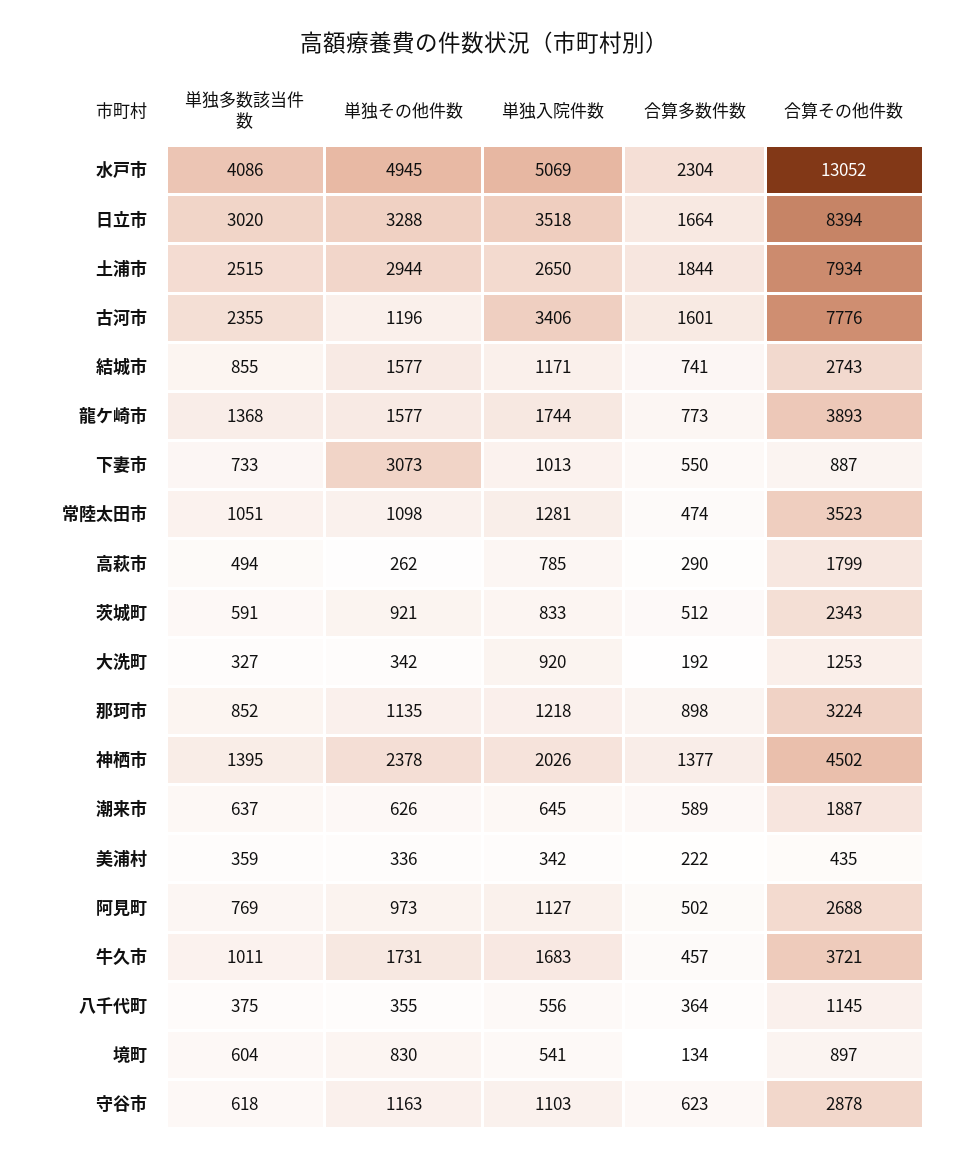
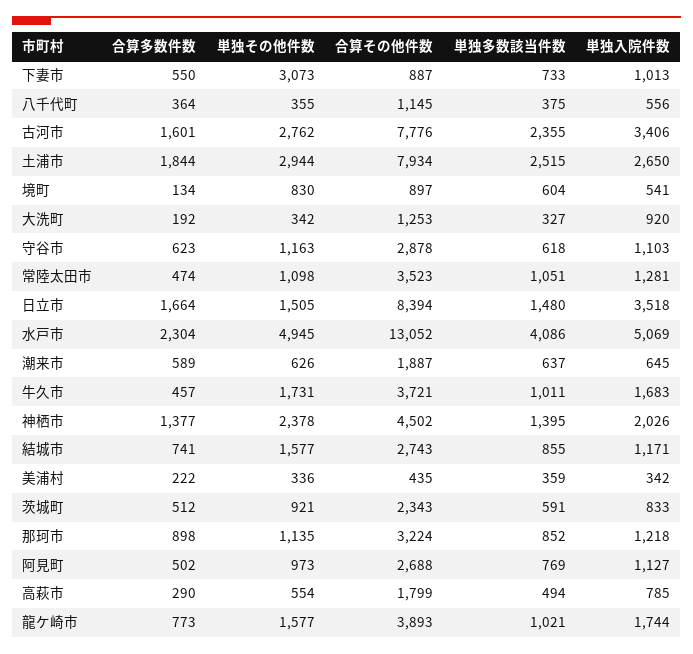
単独多数該当件数, 日立市: 3020 -> 1480
単独その他件数, 日立市: 3288 -> 1505
単独その他件数, 古河市: 1196 -> 2762
単独多数該当件数, 龍ケ崎市: 1368 -> 1021
単独その他件数, 高萩市: 262 -> 554

